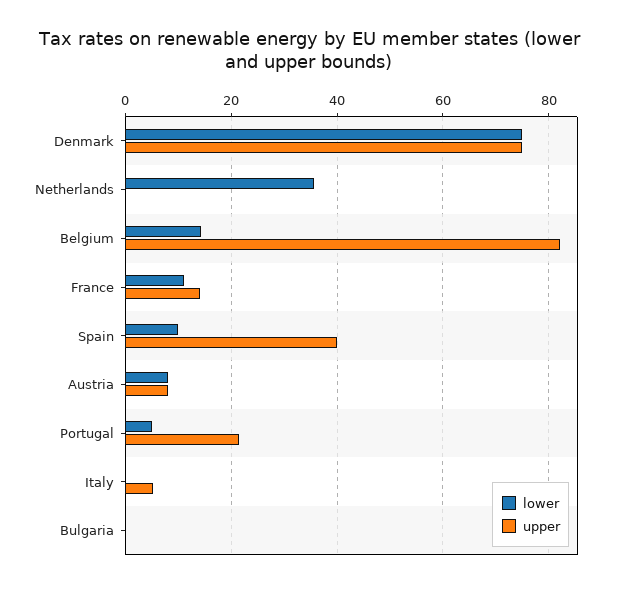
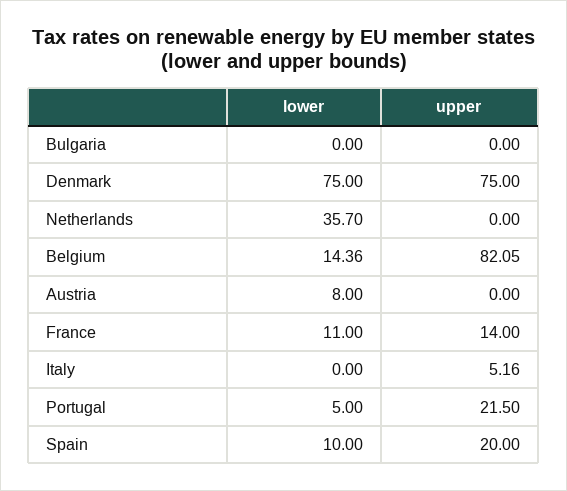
upper, Spain: 40 -> 20
upper, Austria: 8 -> 0

